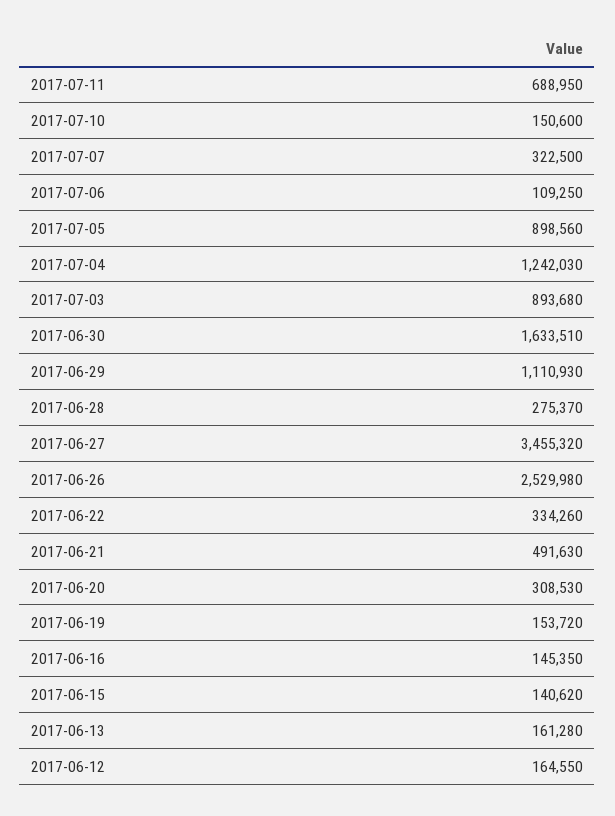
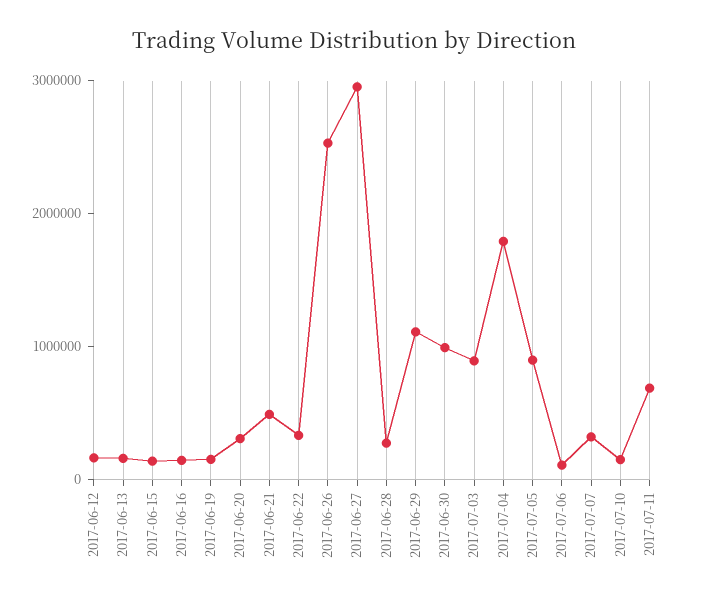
2017-07-04: 1242030 -> 1800000
2017-06-30: 1633510 -> 1000000
2017-06-27: 3455320 -> 3000000

